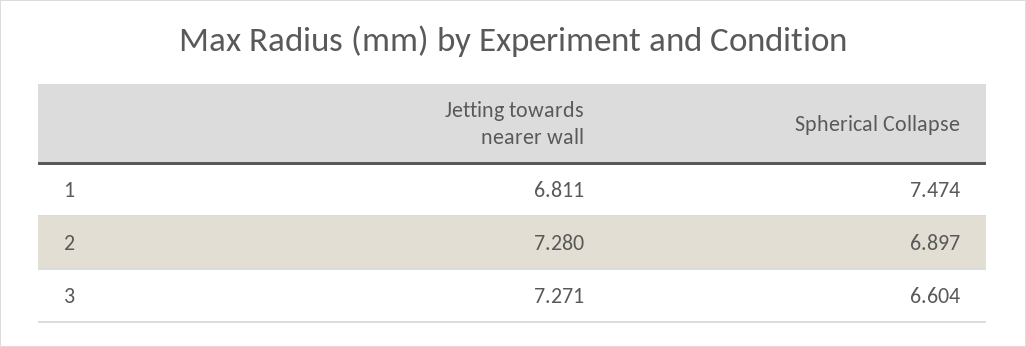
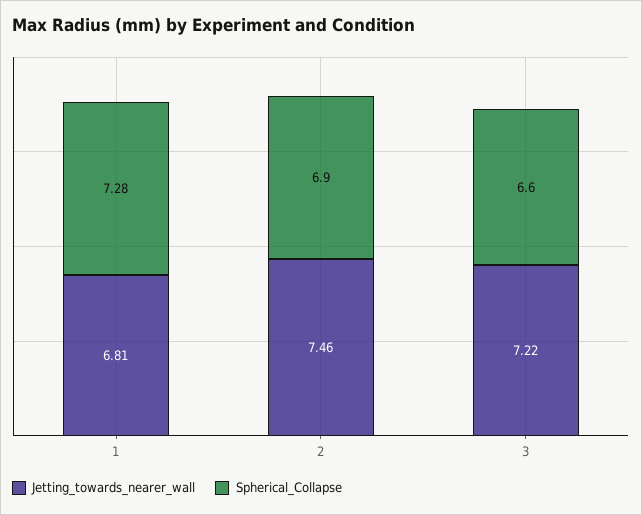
Spherical Collapse, 1: 7.474 -> 7.28
Jetting towards nearer wall, 2: 7.28 -> 7.46
Jetting towards nearer wall, 3: 7.271 -> 7.22

